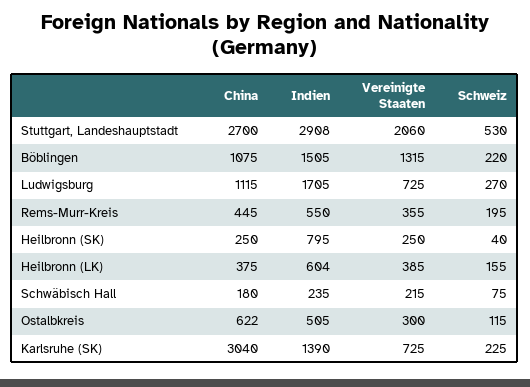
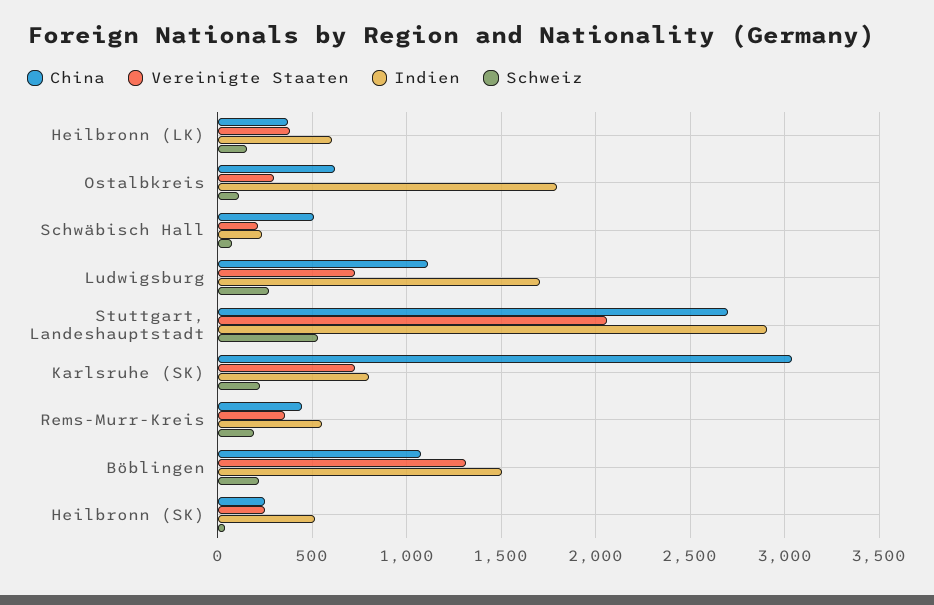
Indien, Heilbronn (SK): 795 -> 500
China, Schwäbisch Hall: 180 -> 500
Indien, Ostalbkreis: 505 -> 1800
Indien, Karlsruhe (SK): 1390 -> 800

